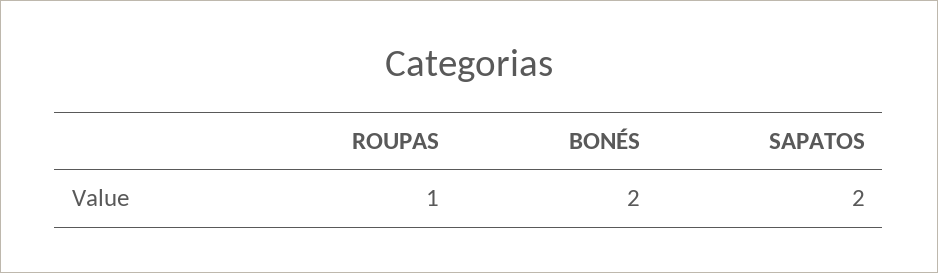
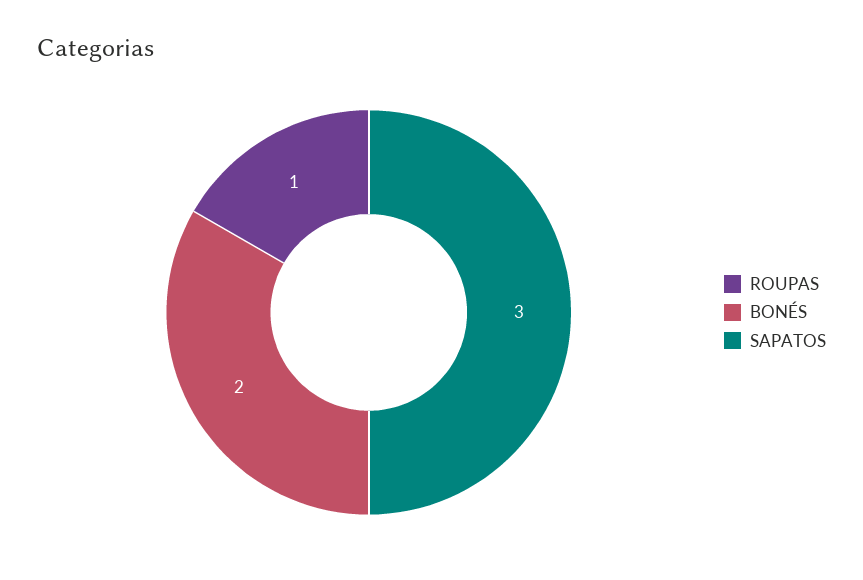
SAPATOS: 2 -> 3

